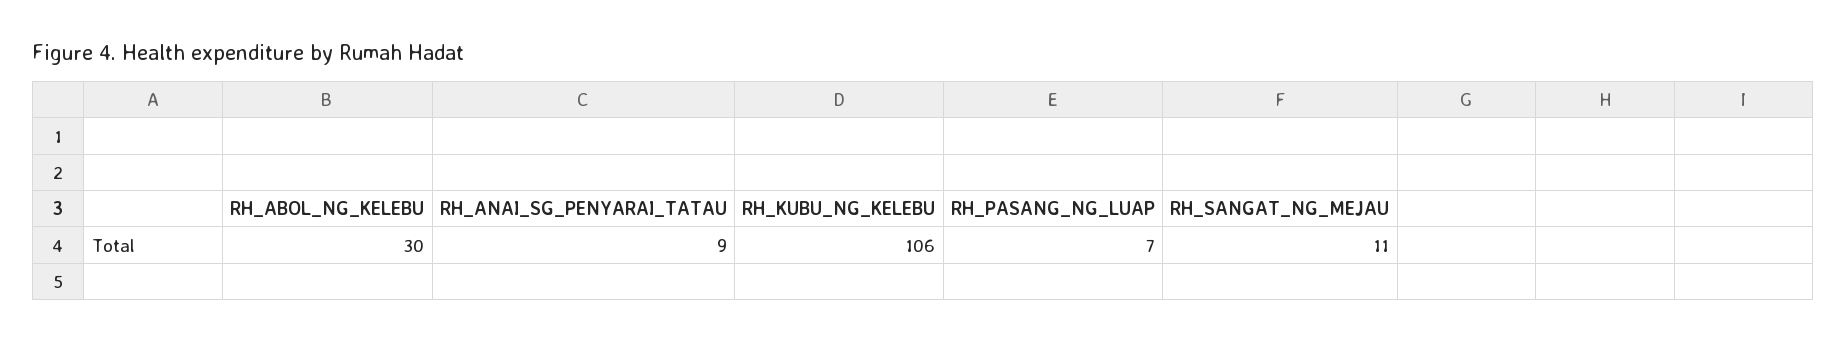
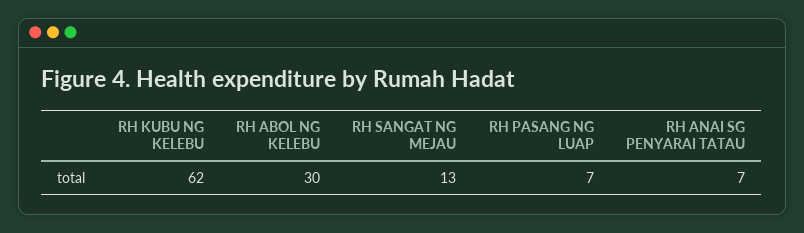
RH_ANAI_SG_PENYARAI_TATAU: 9 -> 7
RH_KUBU_NG_KELEBU: 106 -> 62
RH_SANGAT_NG_MEJAU: 11 -> 13

